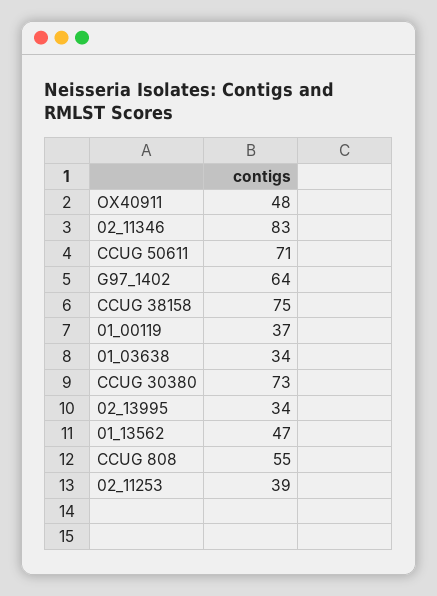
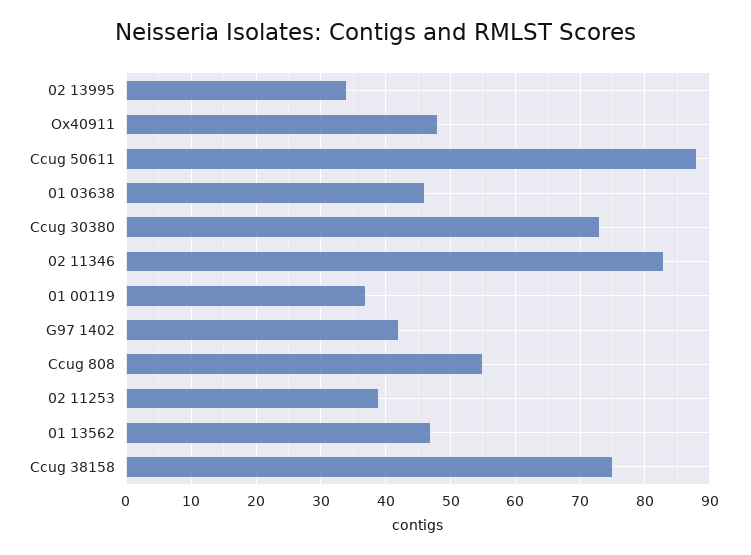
CCUG 50611: 71 -> 88
G97_1402: 64 -> 42
01_03638: 34 -> 46

